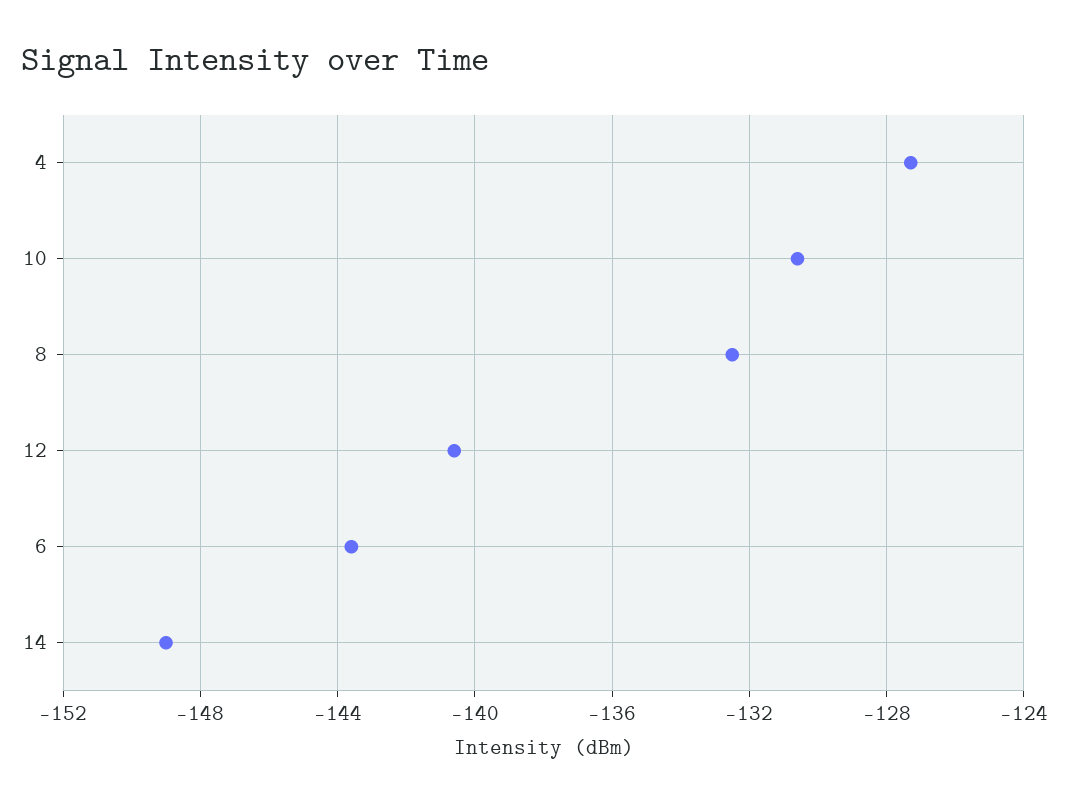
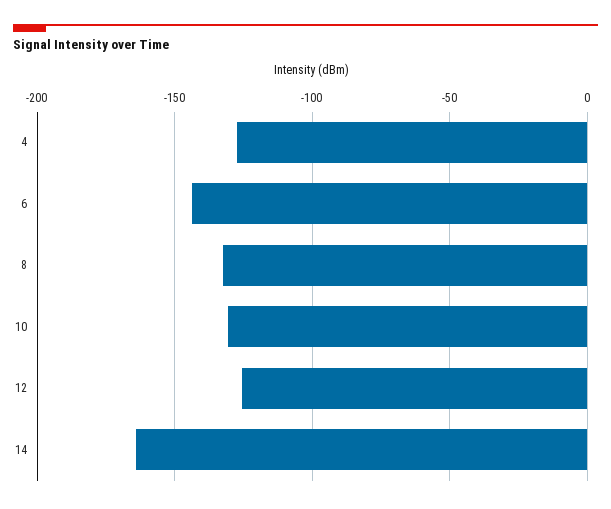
12: -140.5 -> -125
14: -149 -> -165

